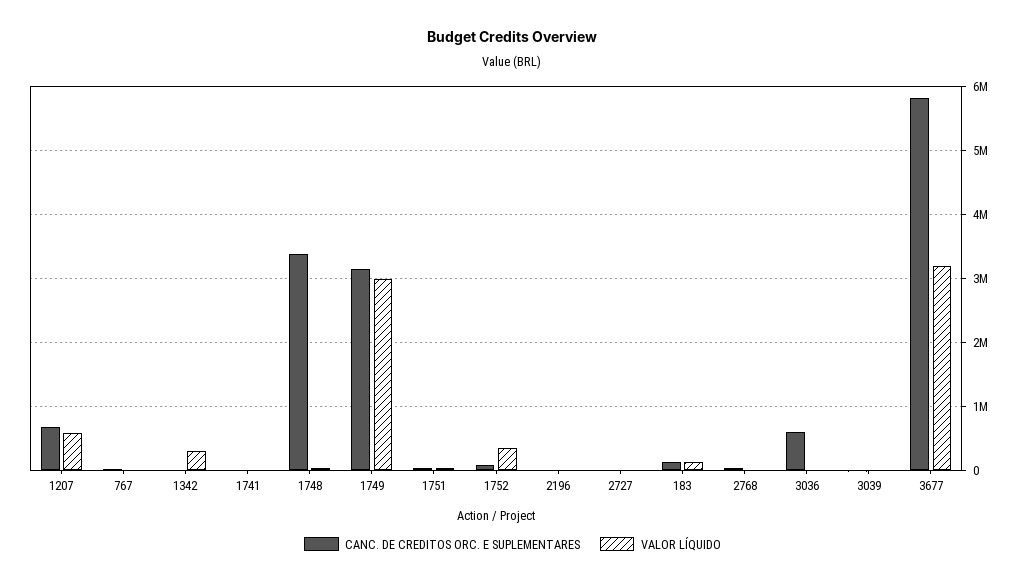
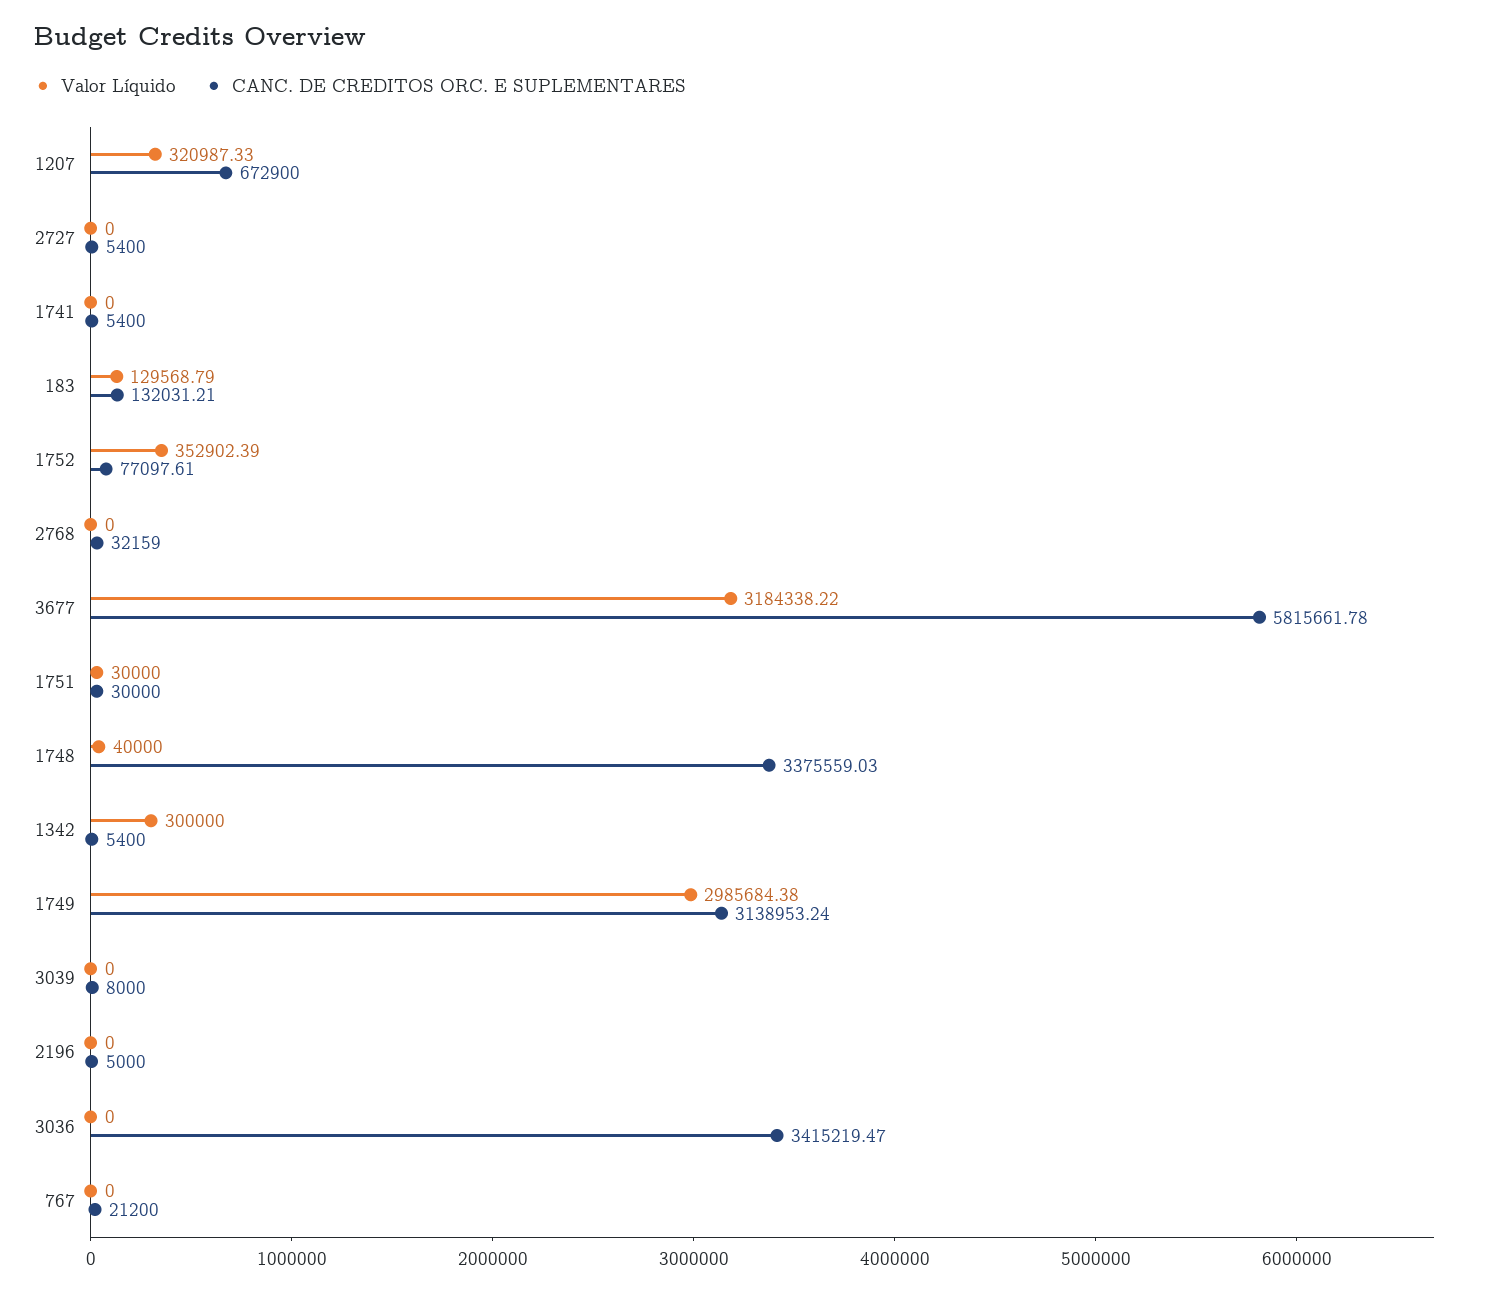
VALOR LÍQUIDO, 1207: 600000 -> 320987.33
CANC. DE CREDITOS ORC. E SUPLEMENTARES, 3036: 600000 -> 3415219.47

